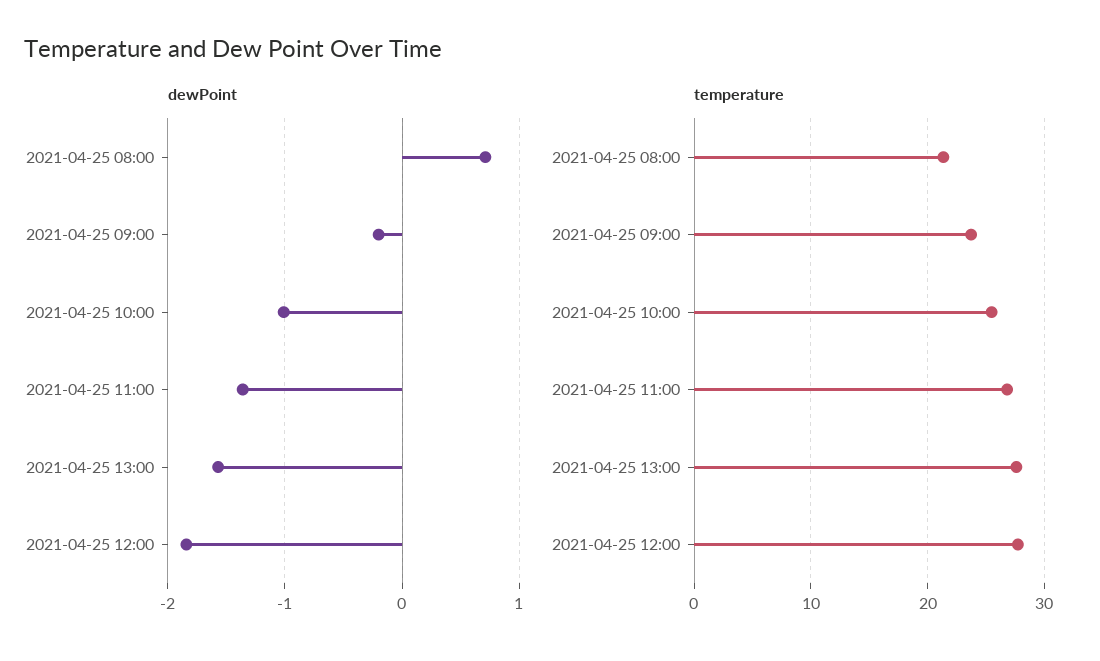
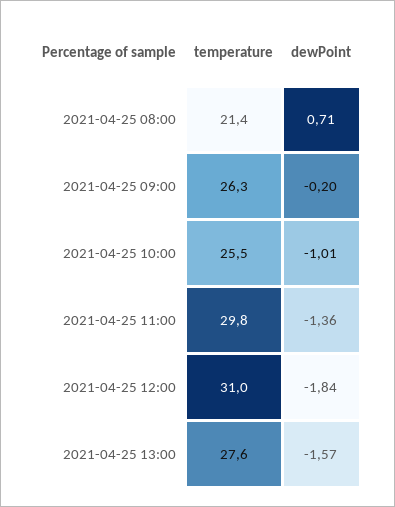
temperature, 2021-04-25 09:00: 24 -> 26.3
temperature, 2021-04-25 11:00: 27 -> 29.8
temperature, 2021-04-25 12:00: 28 -> 31

